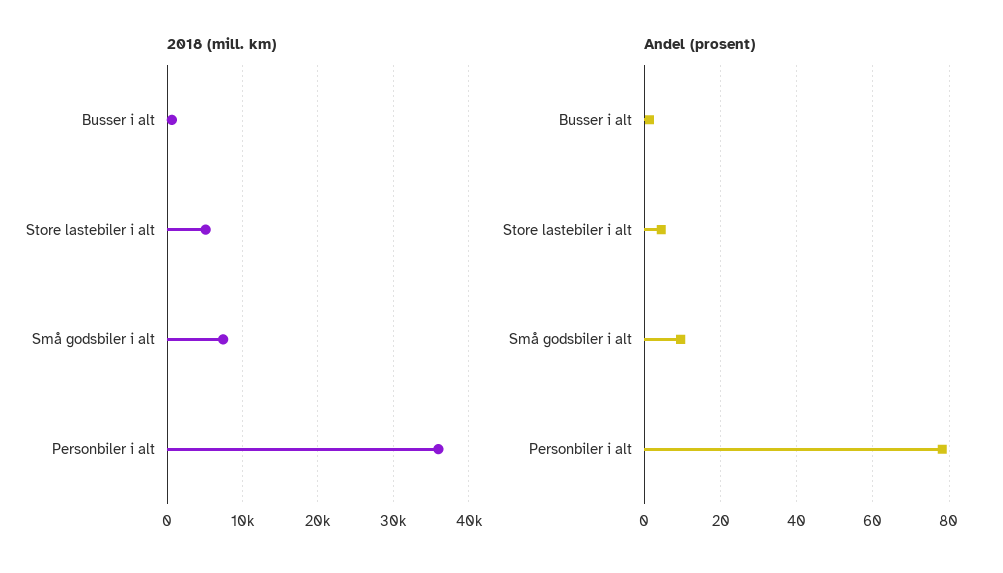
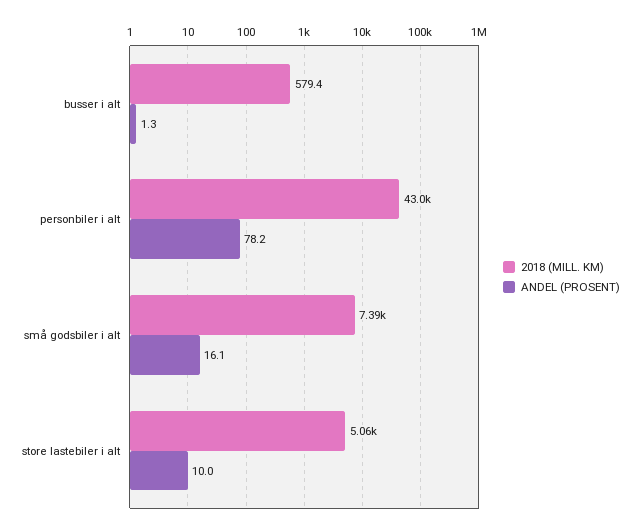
2018 (mill. km), Personbiler i alt: 36000 -> 43000
Andel (prosent), Store lastebiler i alt: 4 -> 10
Andel (prosent), Små godsbiler i alt: 10 -> 16.1

